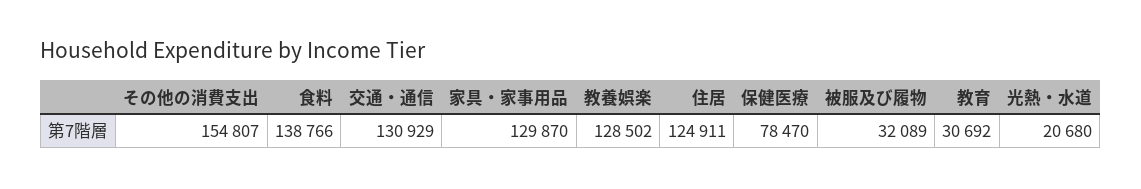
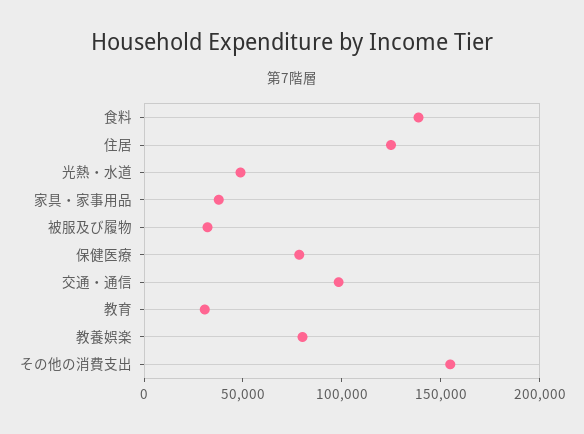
交通・通信: 130929 -> 100000
家具・家事用品: 129870 -> 40000
教養娯楽: 128502 -> 80000
光熱・水道: 20680 -> 50000

